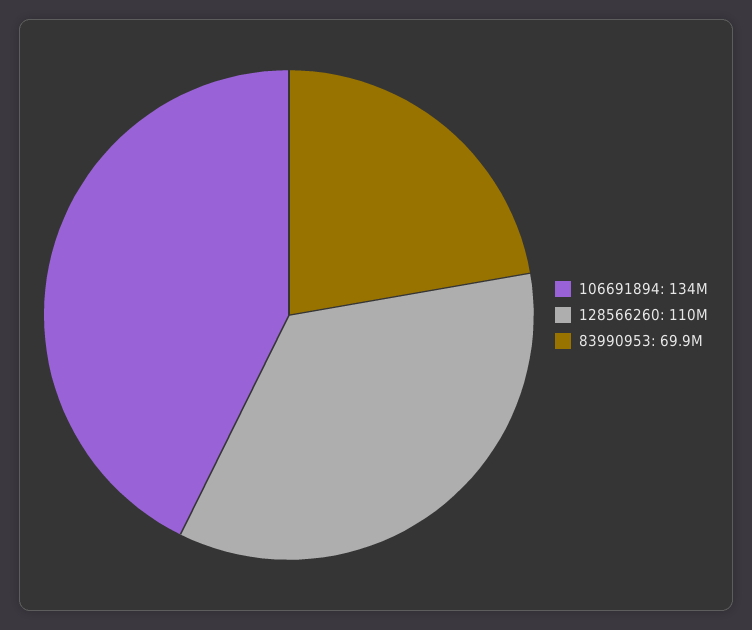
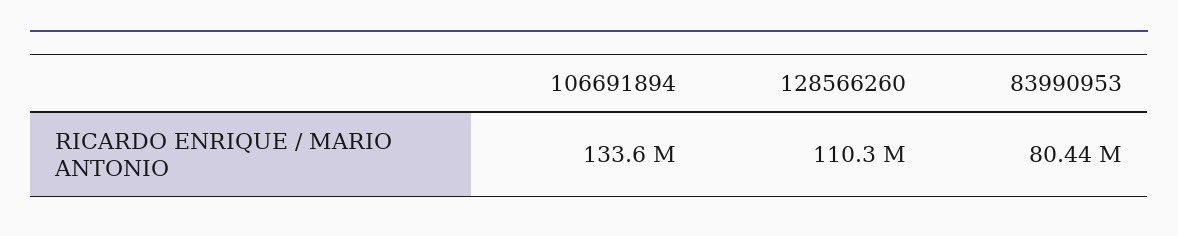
83990953: 69900000 -> 80440000

